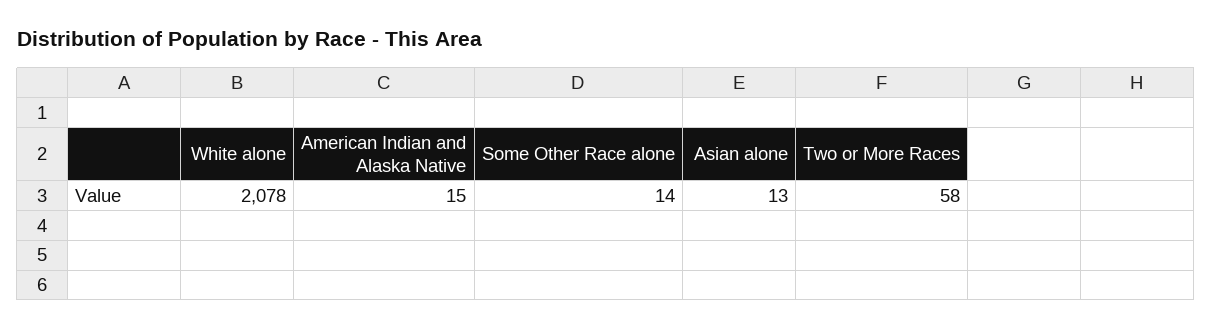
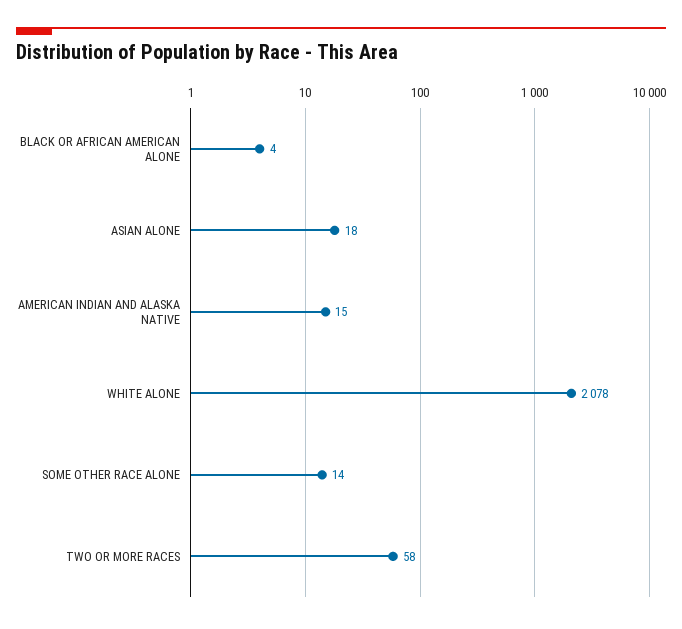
Asian alone: 13 -> 18
BLACK OR AFRICAN AMERICAN ALONE: none -> 4

